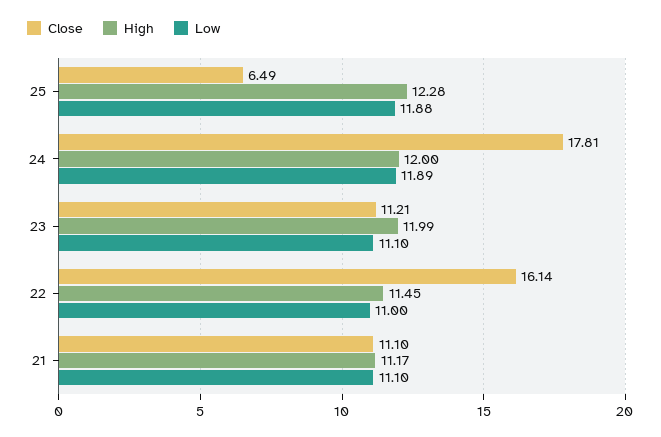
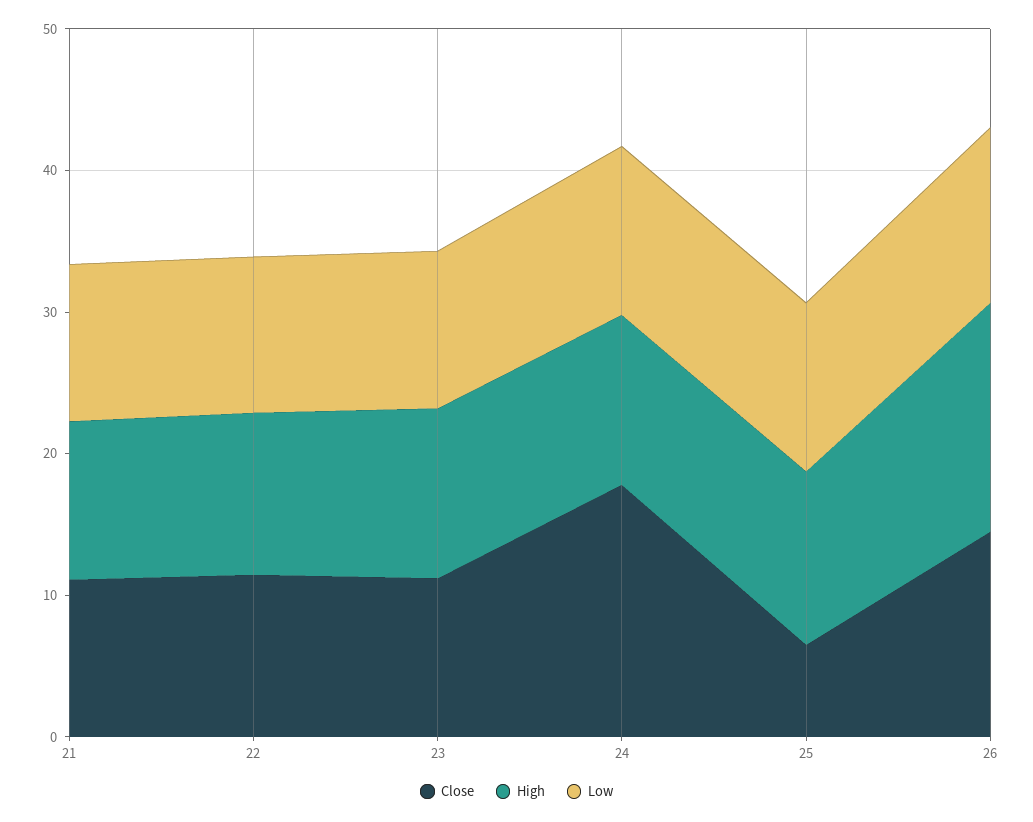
Close, 22: 16.14 -> 12
Close, 26: none -> 14
High, 26: none -> 16
Low, 26: none -> 12

